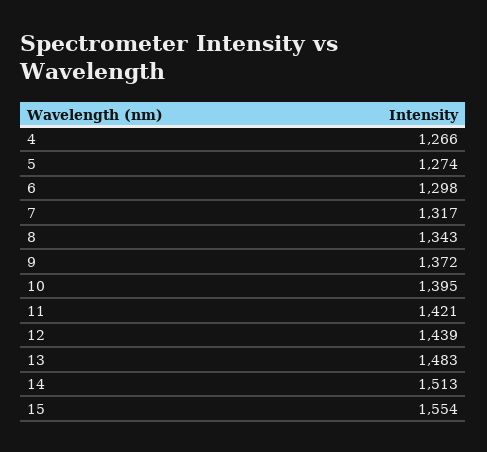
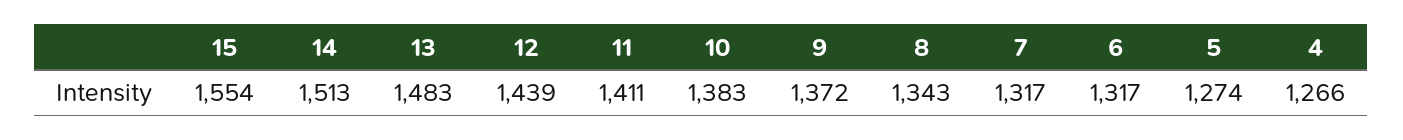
6: 1298 -> 1317
10: 1395 -> 1383
11: 1421 -> 1411

